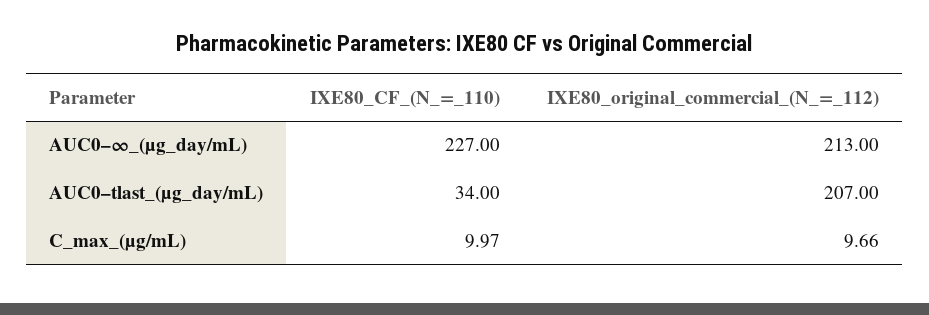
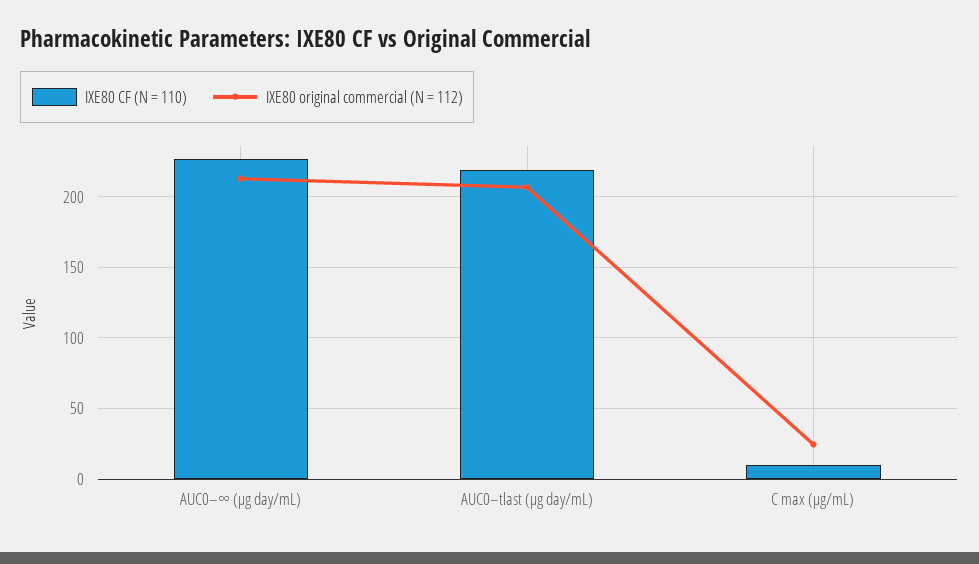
IXE80_CF_(N_=_110), AUC0–tlast_(µg_day/mL): 34 -> 220
IXE80_original_commercial_(N_=_112), C_max_(µg/mL): 9.66 -> 25

